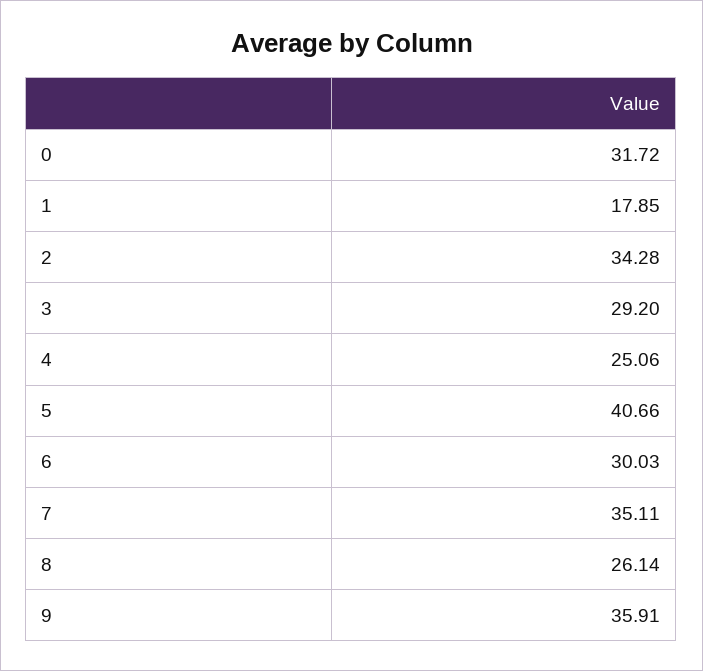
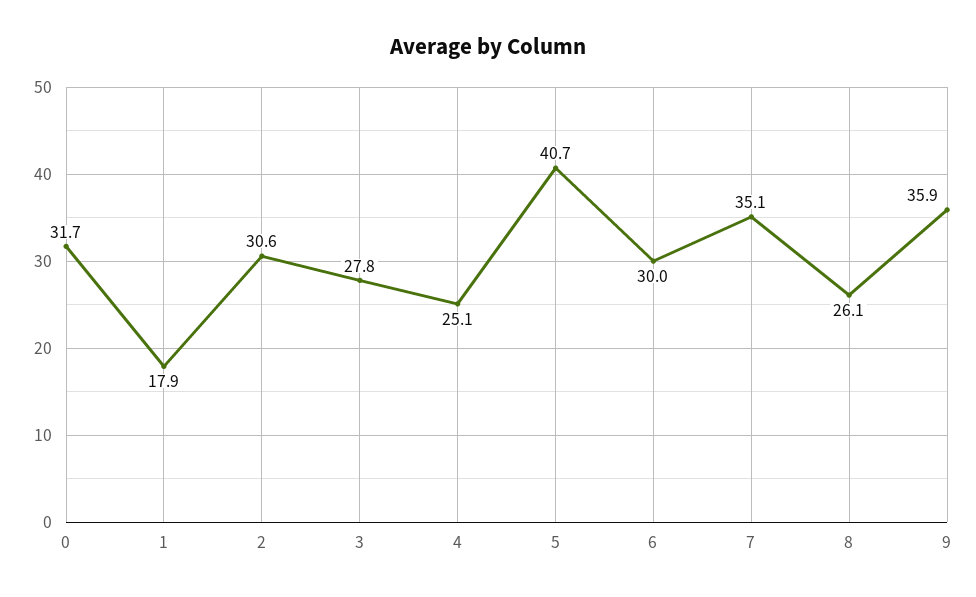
2: 34.28 -> 30.6
3: 29.2 -> 27.8

